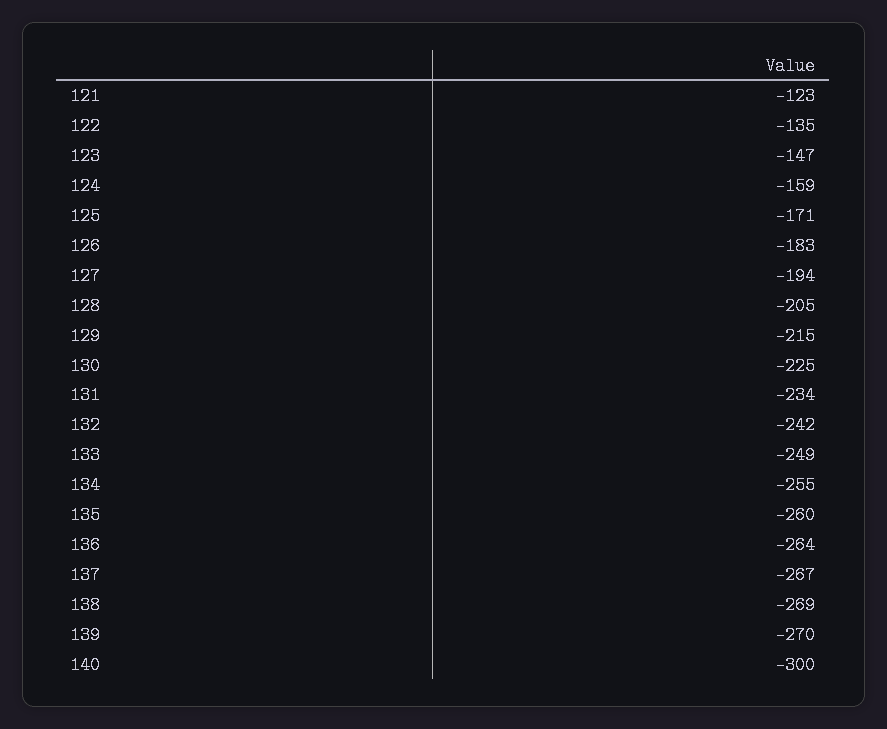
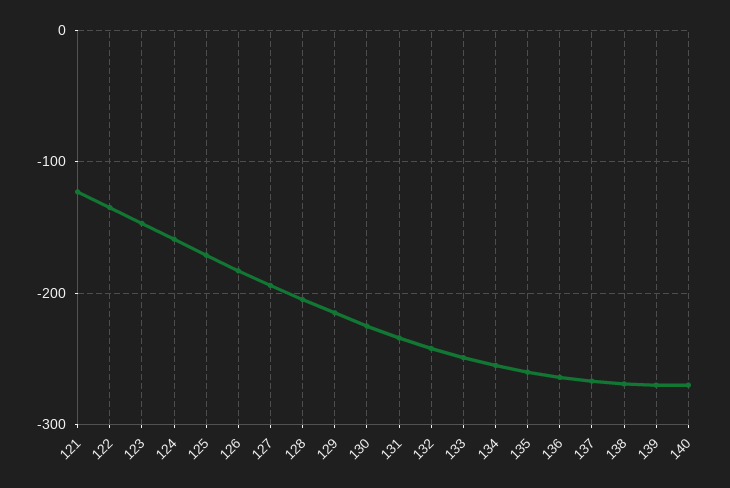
140: -300 -> -270

